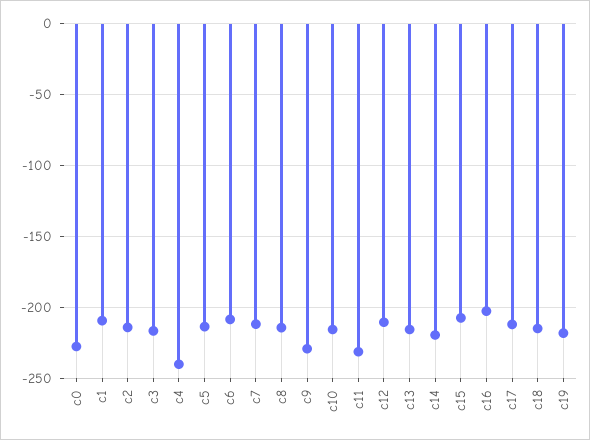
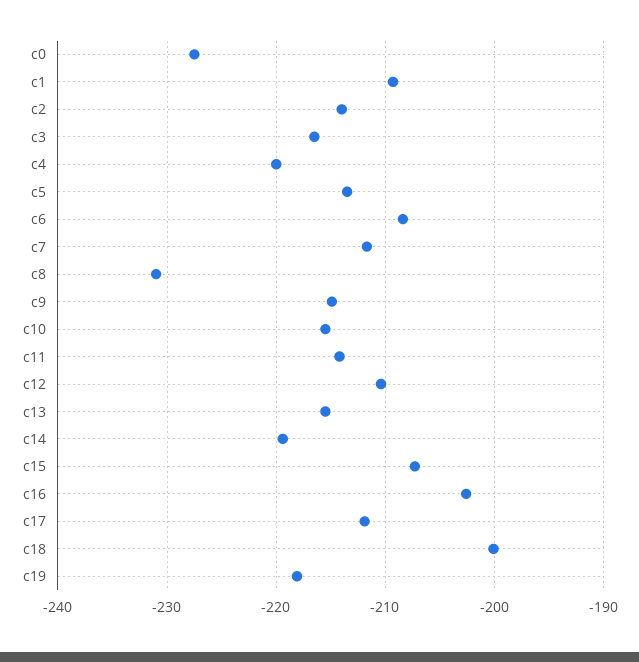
c4: -240 -> -220
c8: -215 -> -231
c9: -230 -> -215
c11: -230 -> -214
c18: -215 -> -200

